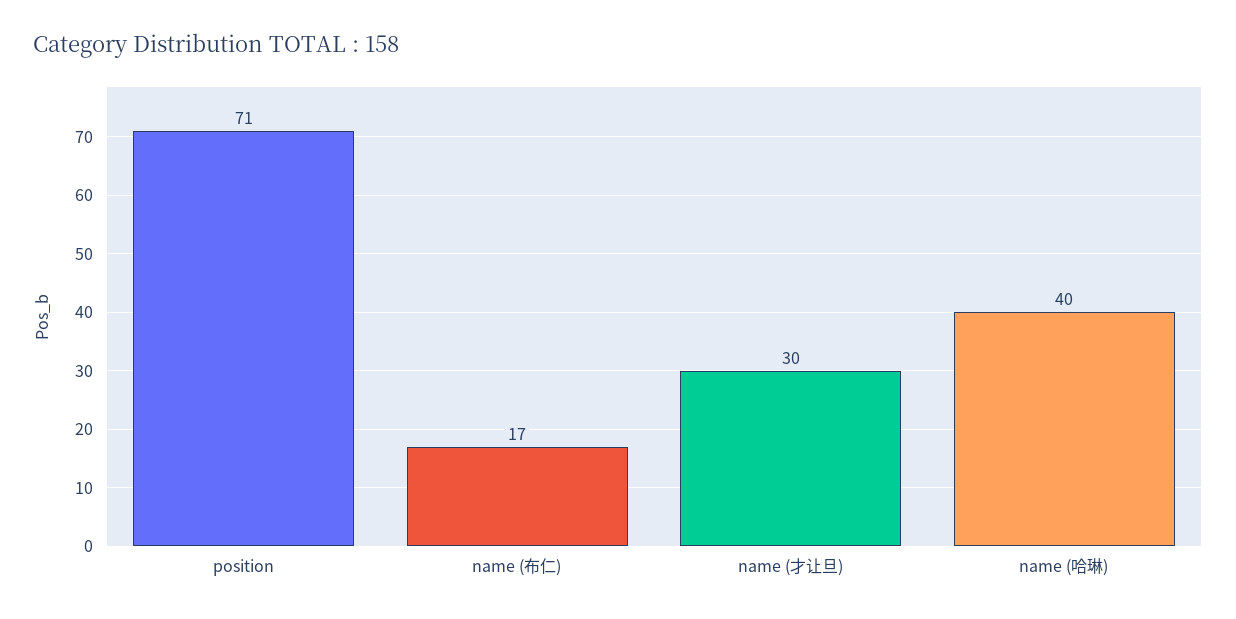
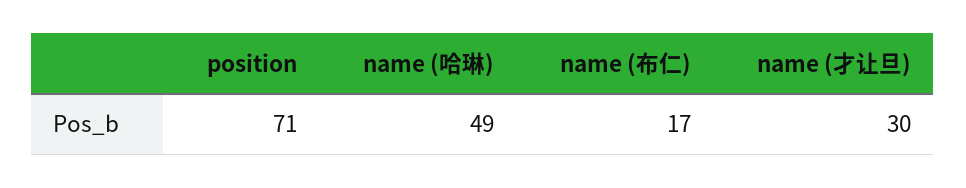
name (哈琳): 40 -> 49

